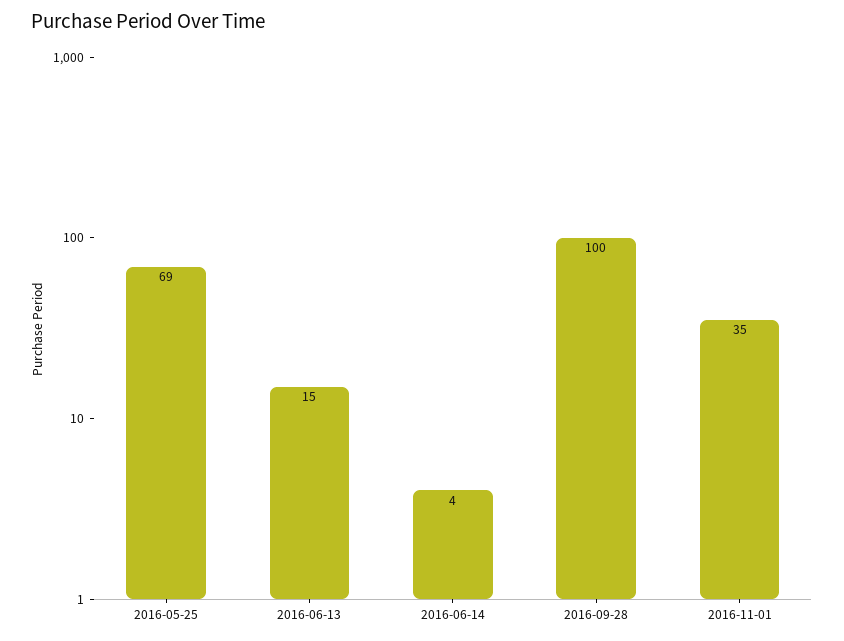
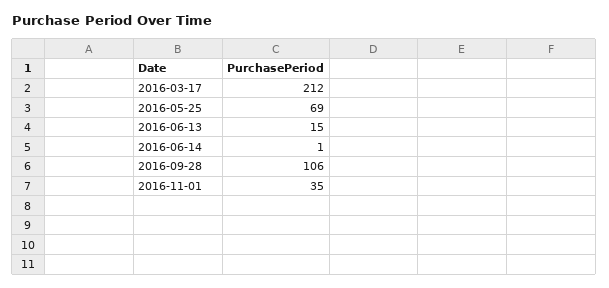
2016-06-14: 4 -> 1
2016-09-28: 100 -> 106
2016-03-17: none -> 212

